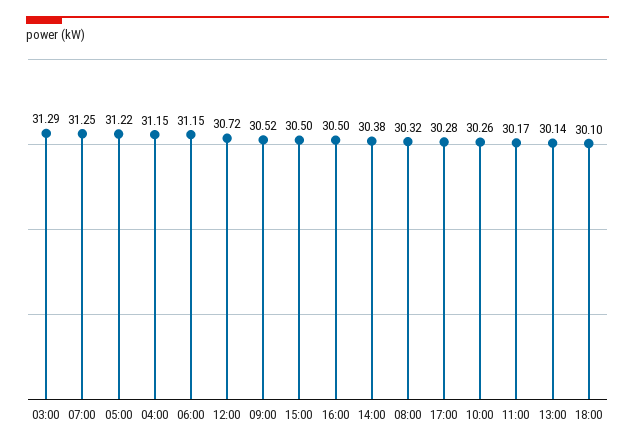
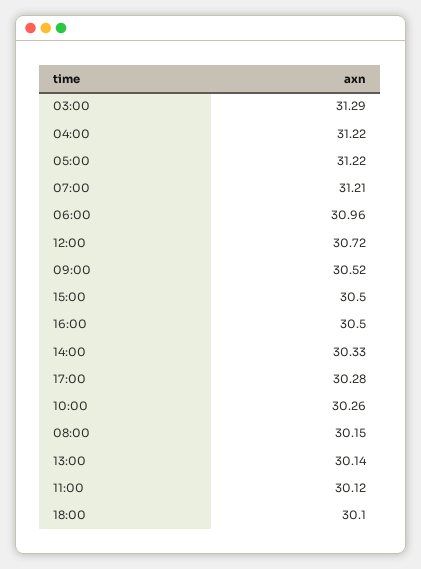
07:00: 31.25 -> 31.21
04:00: 31.15 -> 31.22
06:00: 31.15 -> 30.96
14:00: 30.38 -> 30.33
08:00: 30.32 -> 30.15
11:00: 30.17 -> 30.12

